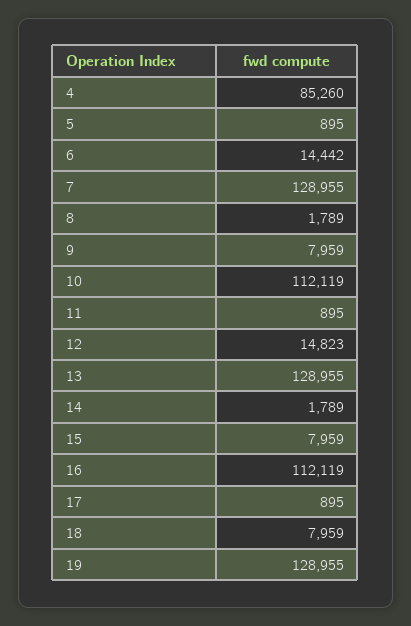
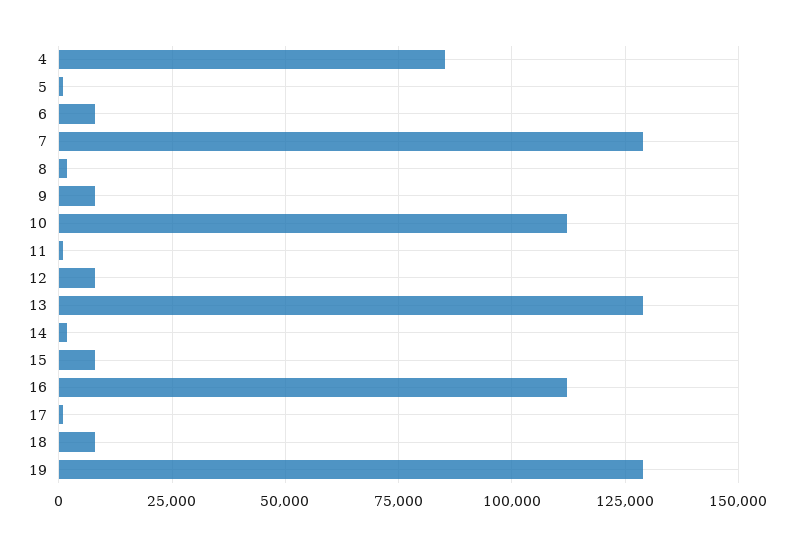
6: 14442 -> 7500
12: 14823 -> 7500

